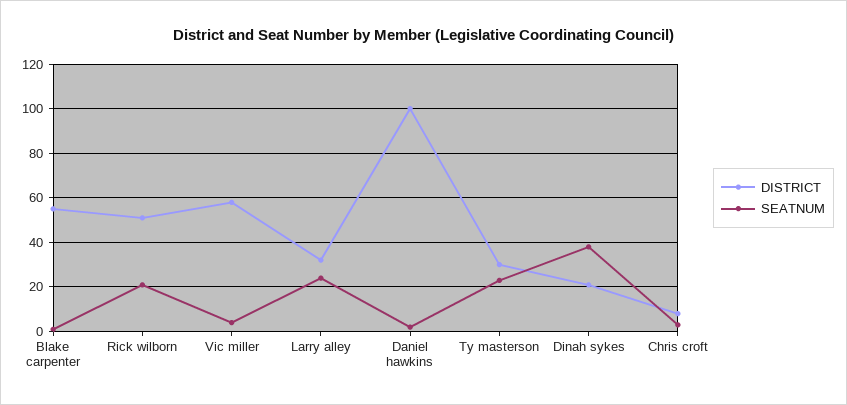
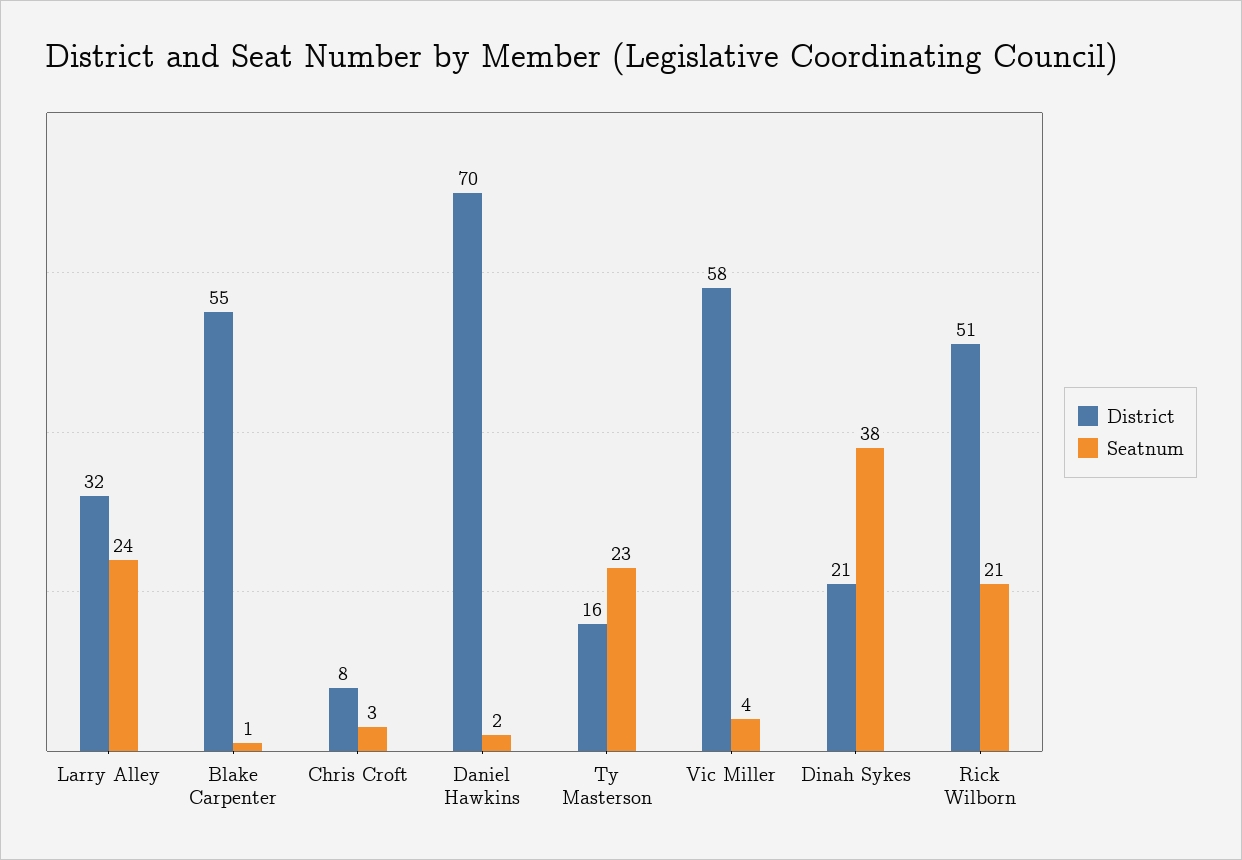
DISTRICT, Daniel hawkins: 100 -> 70
DISTRICT, Ty masterson: 30 -> 16

